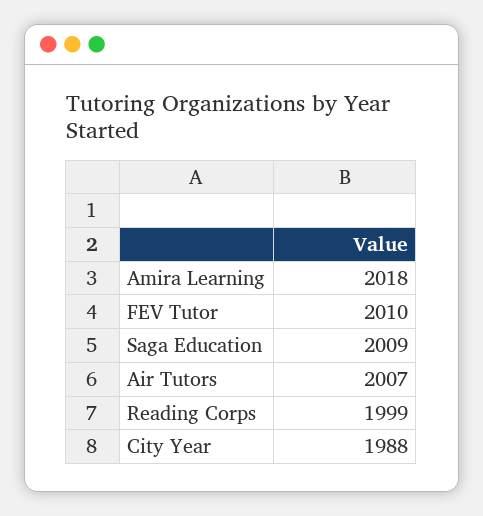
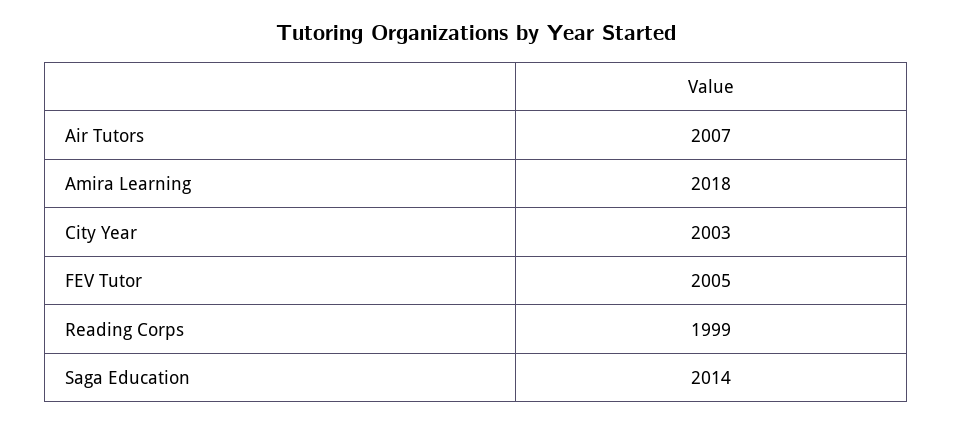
FEV Tutor: 2010 -> 2005
Saga Education: 2009 -> 2014
City Year: 1988 -> 2003

